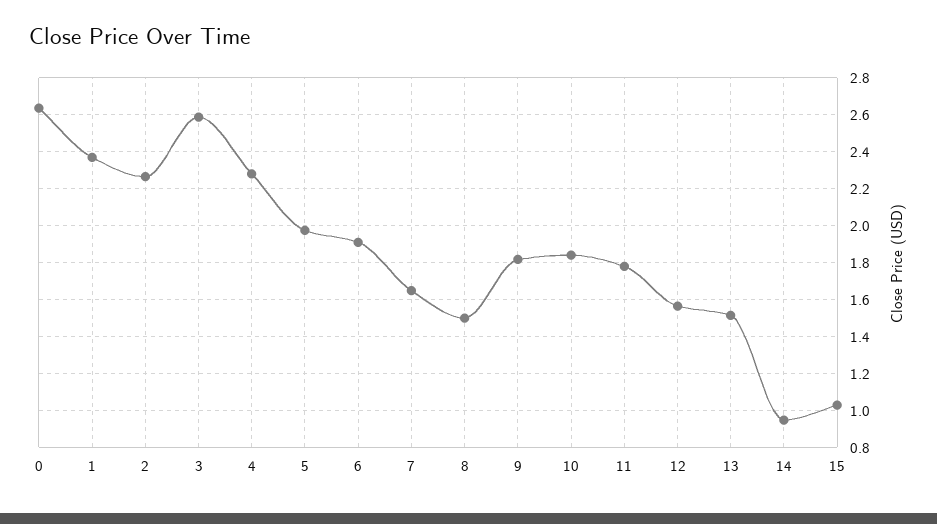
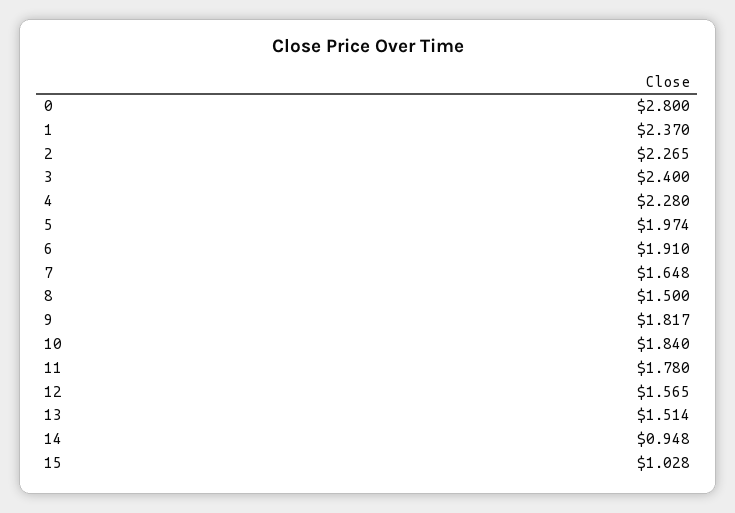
0: 2.65 -> 2.8
3: 2.6 -> 2.4

